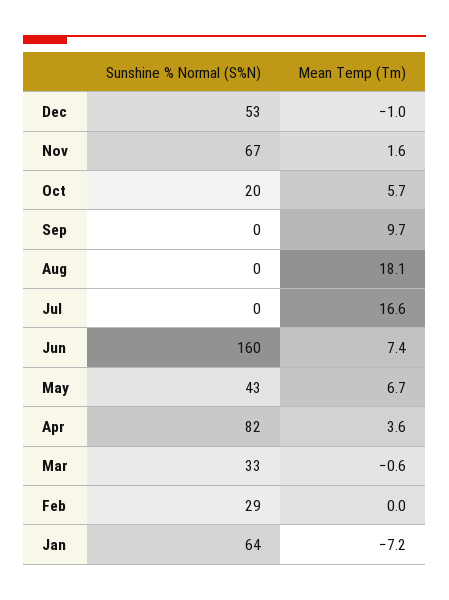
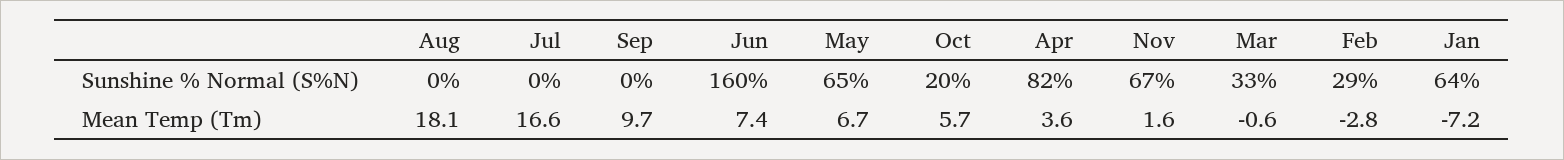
Sunshine % Normal (S%N), Dec: 53 -> none
Mean Temp (Tm), Dec: -1 -> none
Sunshine % Normal (S%N), May: 43 -> 65
Mean Temp (Tm), Feb: 0 -> -2.8

